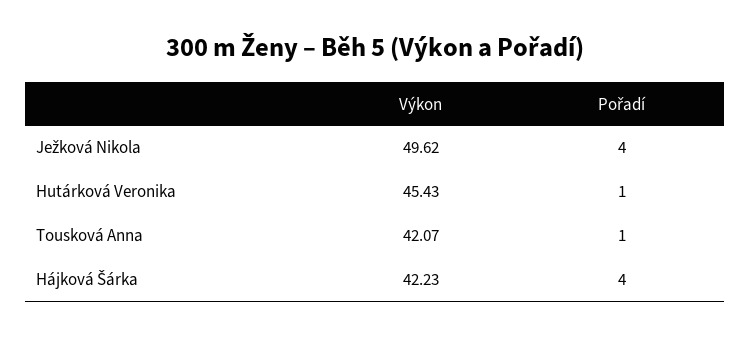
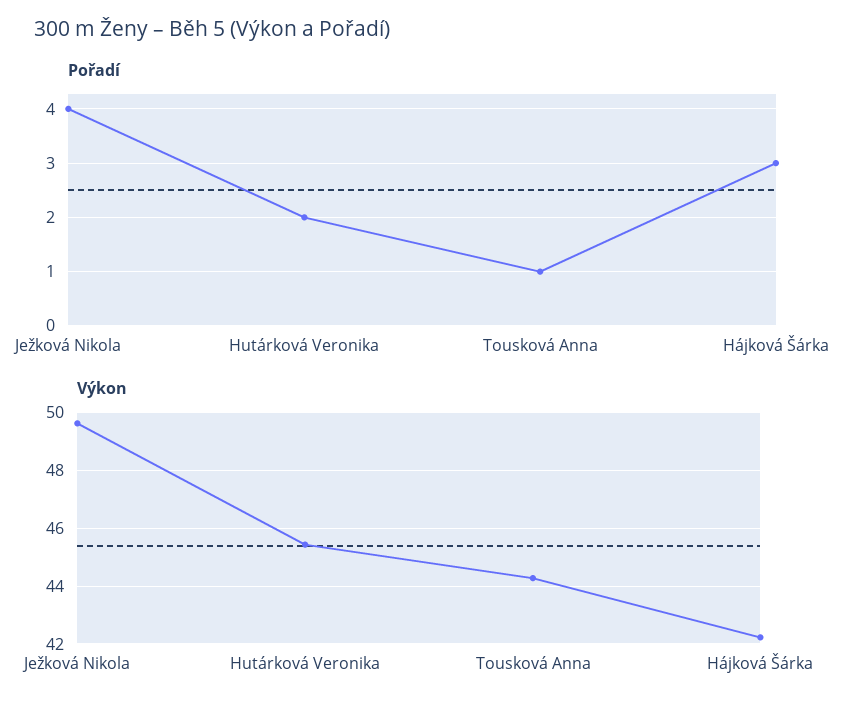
Pořadí, Hutárková Veronika: 1 -> 2
Výkon, Tousková Anna: 42.07 -> 44.25
Pořadí, Hájková Šárka: 4 -> 3

